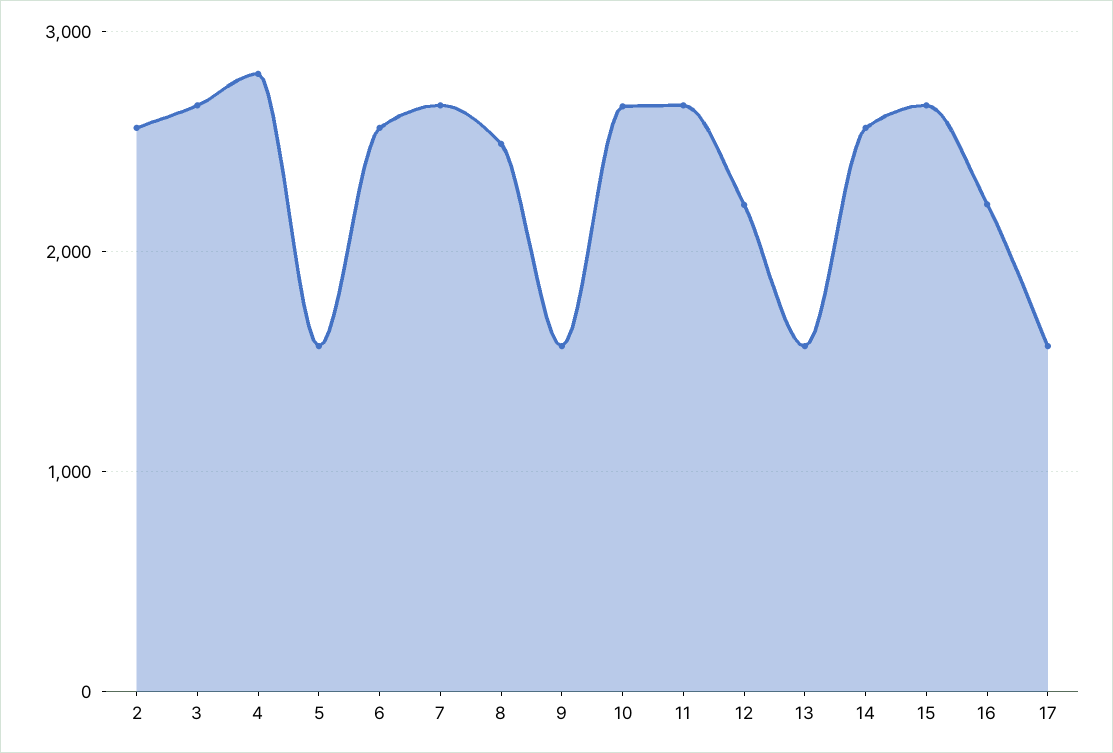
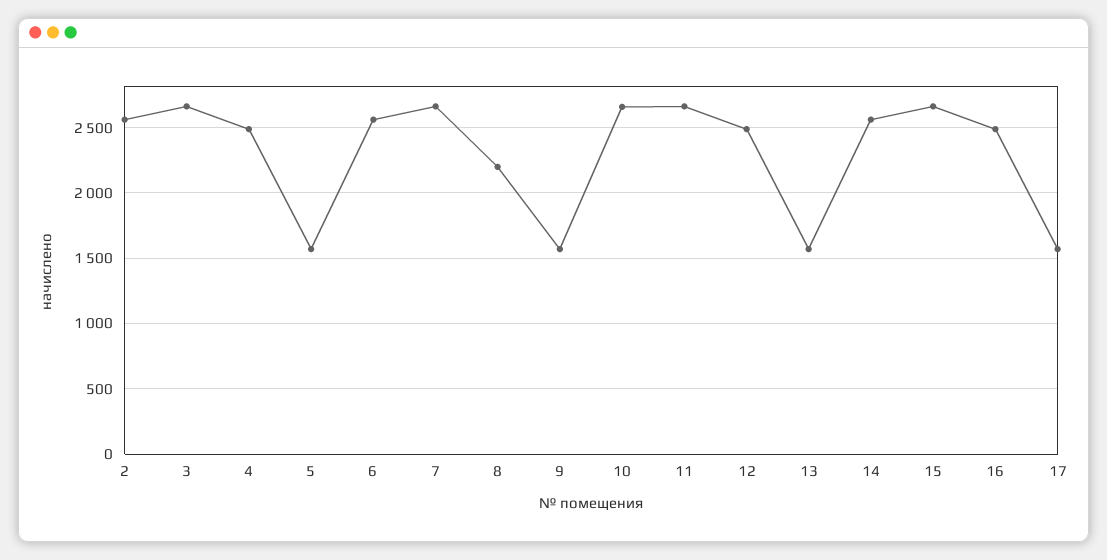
4: 2800 -> 2500
8: 2500 -> 2200
12: 2200 -> 2500
16: 2200 -> 2500

